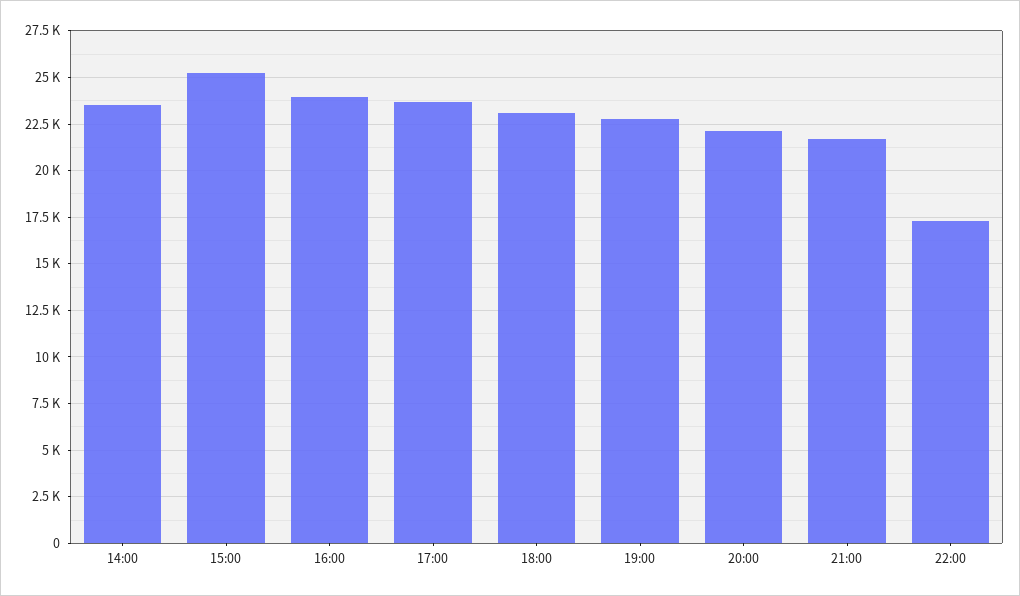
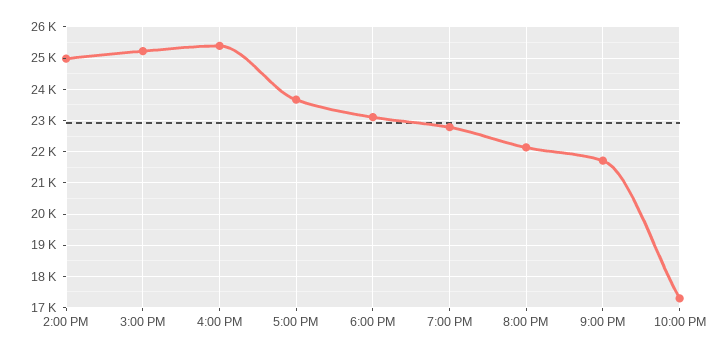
14:00: 23500 -> 25000
16:00: 24000 -> 25400

